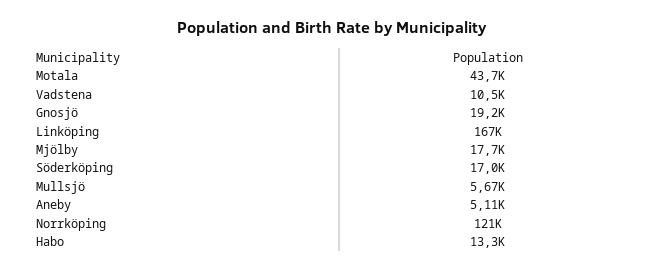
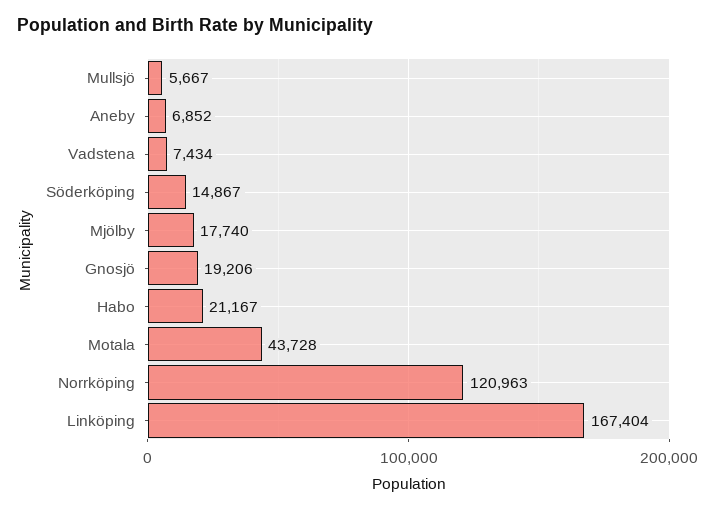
Vadstena: 10500 -> 7434
Söderköping: 17000 -> 14867
Aneby: 5110 -> 6852
Habo: 13300 -> 21167

